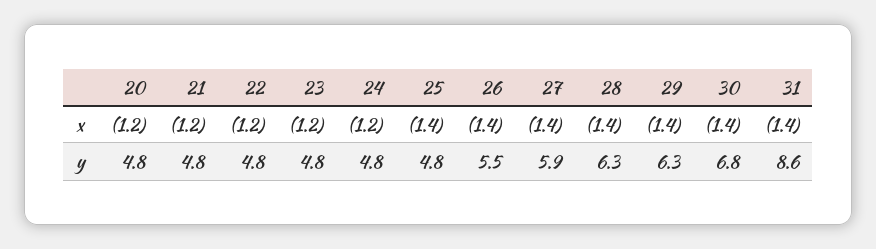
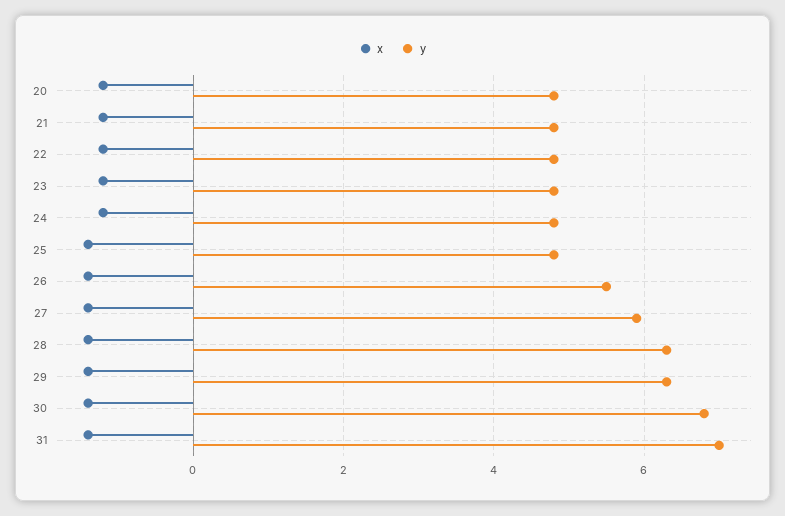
y, 31: 8.6 -> 7

